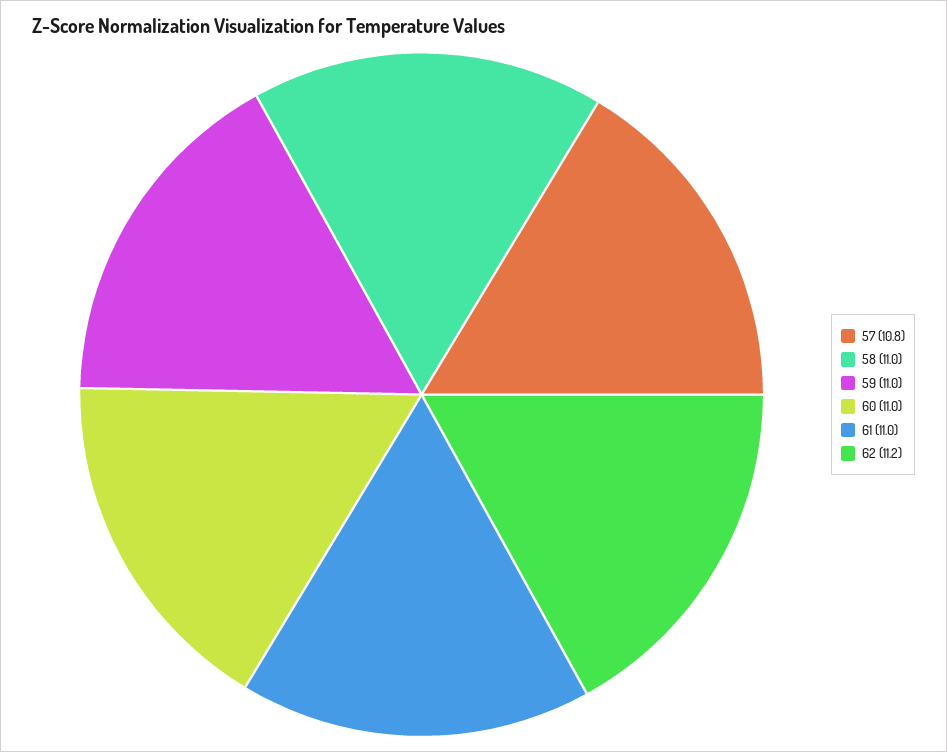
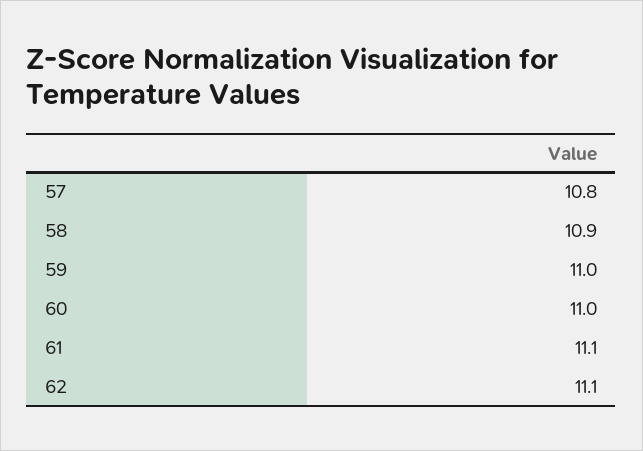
58: 11 -> 10.9
61: 11 -> 11.1
62: 11.2 -> 11.1

